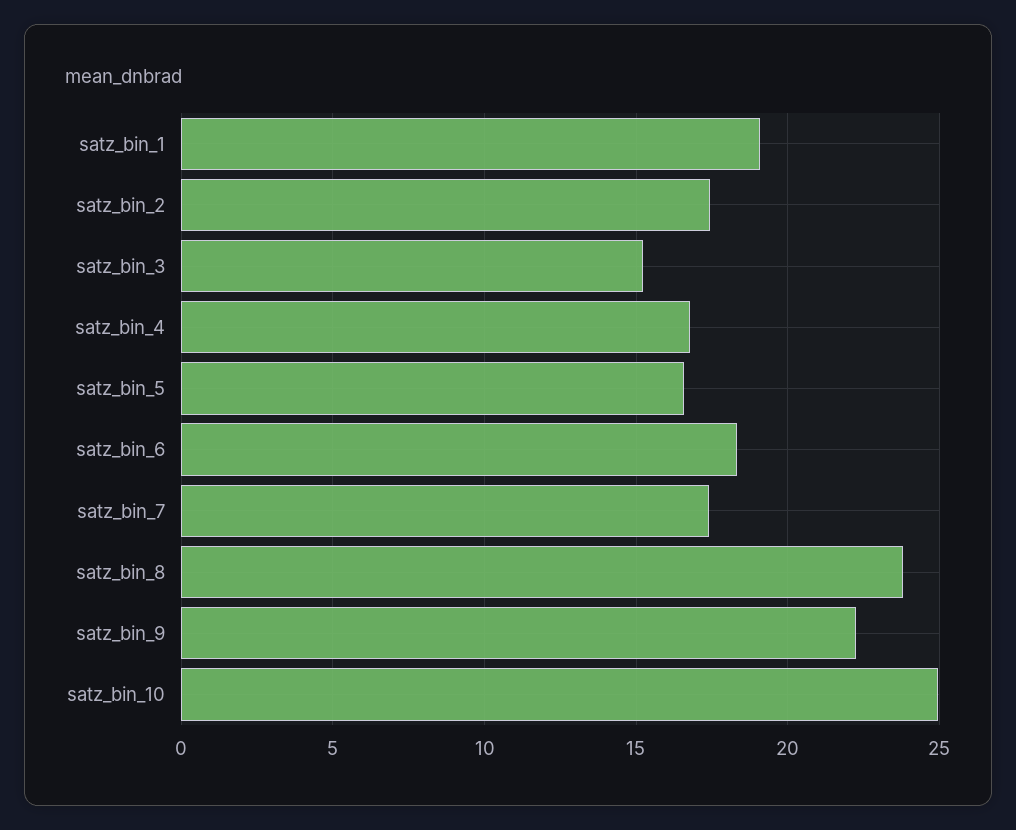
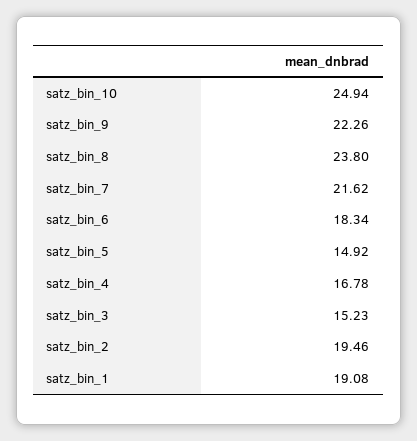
satz_bin_2: 17.5 -> 19.46
satz_bin_5: 16.5 -> 14.92
satz_bin_7: 17.5 -> 21.62

